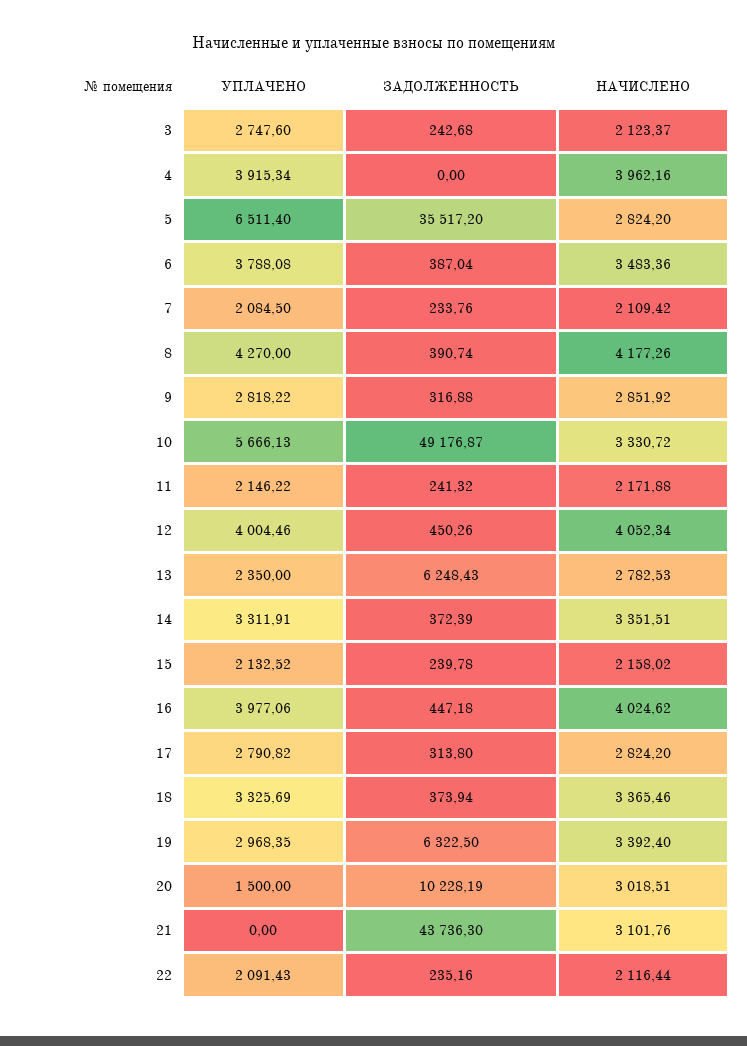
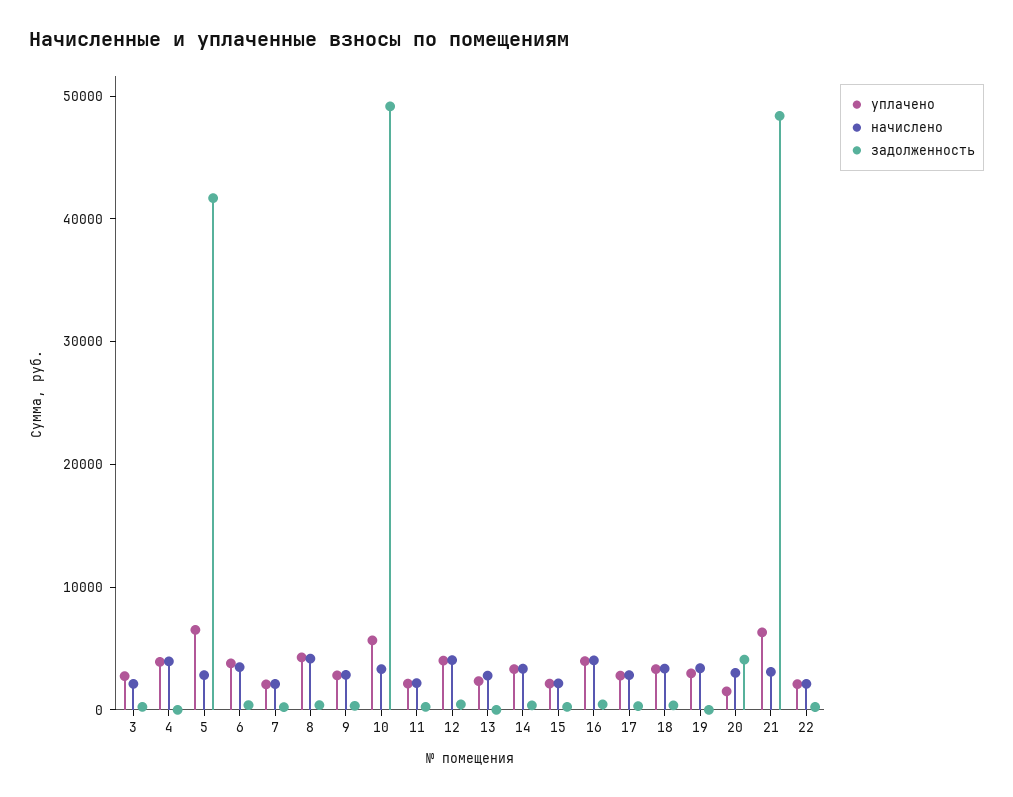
ЗАДОЛЖЕННОСТЬ, 5: 35517.2 -> 42000
ЗАДОЛЖЕННОСТЬ, 13: 6248.43 -> 0
ЗАДОЛЖЕННОСТЬ, 19: 6322.5 -> 0
ЗАДОЛЖЕННОСТЬ, 20: 10228.19 -> 4000
УПЛАЧЕНО, 21: 0 -> 6000
ЗАДОЛЖЕННОСТЬ, 21: 43736.3 -> 48000

